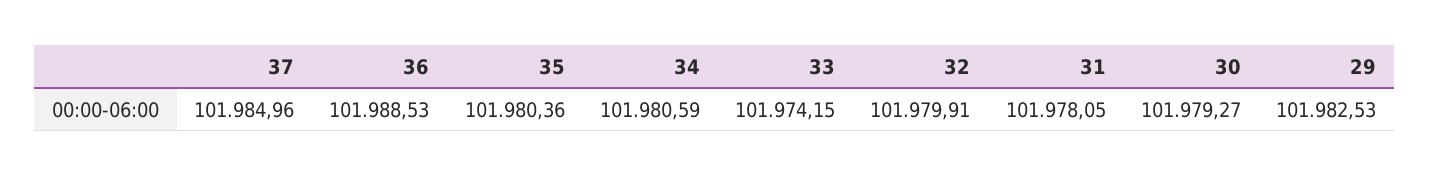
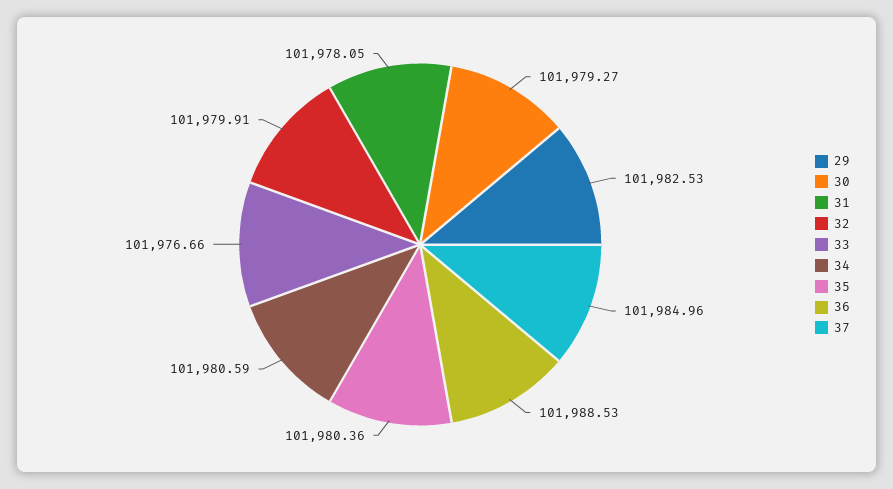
33: 101974.15 -> 101976.66

